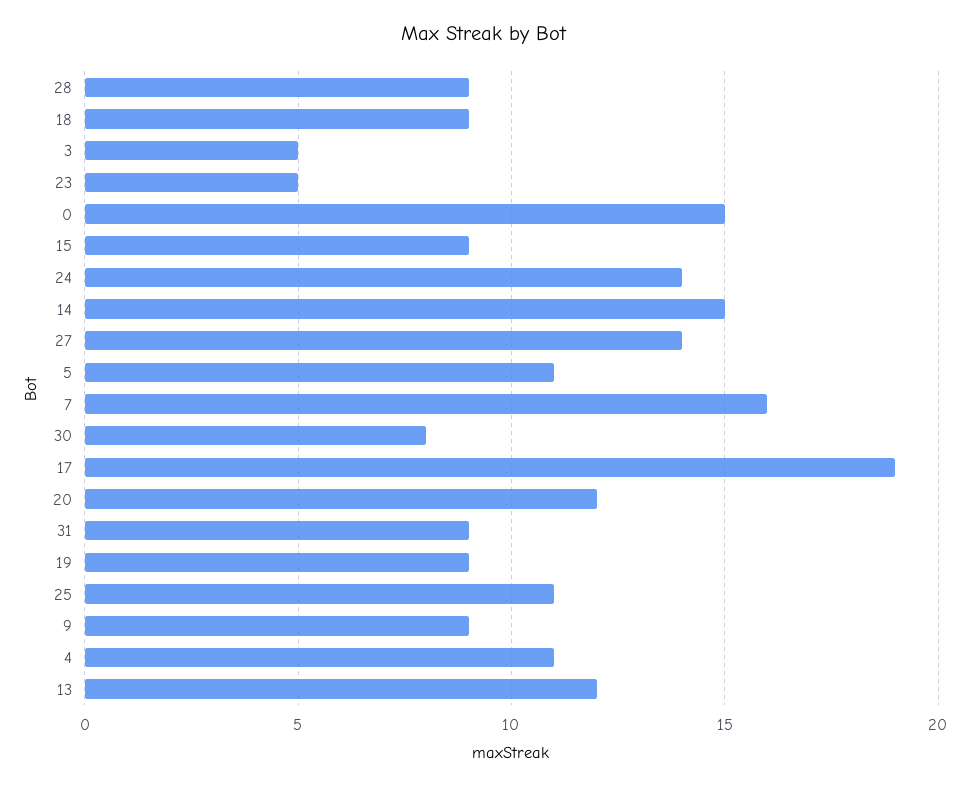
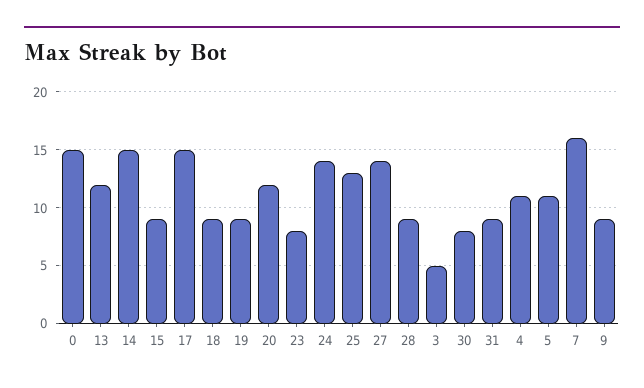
23: 5 -> 8
17: 19 -> 15
25: 11 -> 13

